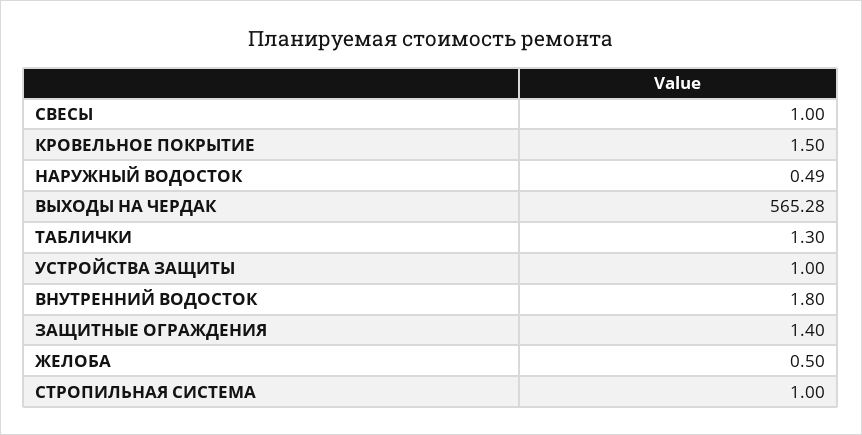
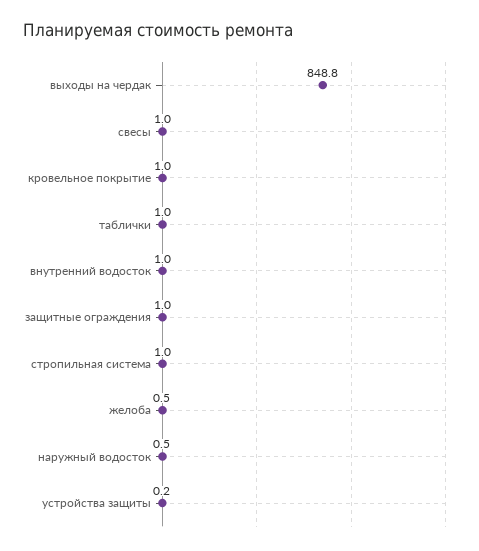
КРОВЕЛЬНОЕ ПОКРЫТИЕ: 1.5 -> 1
ВЫХОДЫ НА ЧЕРДАК: 565.28 -> 848.8
ТАБЛИЧКИ: 1.3 -> 1
УСТРОЙСТВА ЗАЩИТЫ: 1 -> 0.2
ВНУТРЕННИЙ ВОДОСТОК: 1.8 -> 1
ЗАЩИТНЫЕ ОГРАЖДЕНИЯ: 1.4 -> 1

